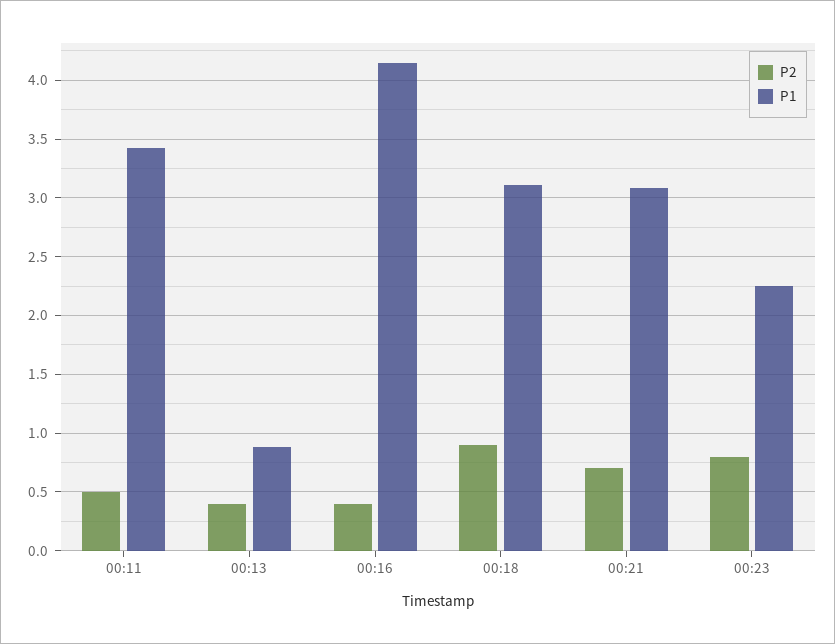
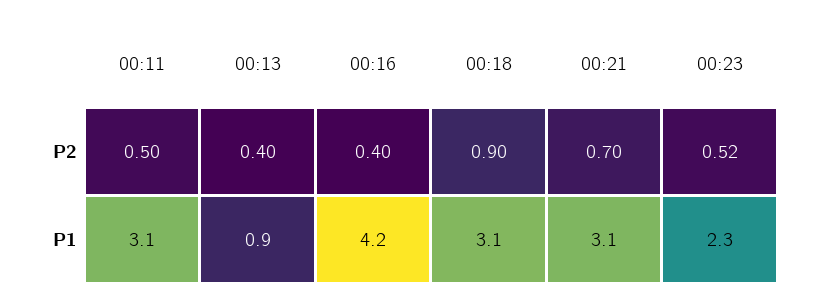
P1, 00:11: 3.4 -> 3.1
P2, 00:23: 0.8 -> 0.52

